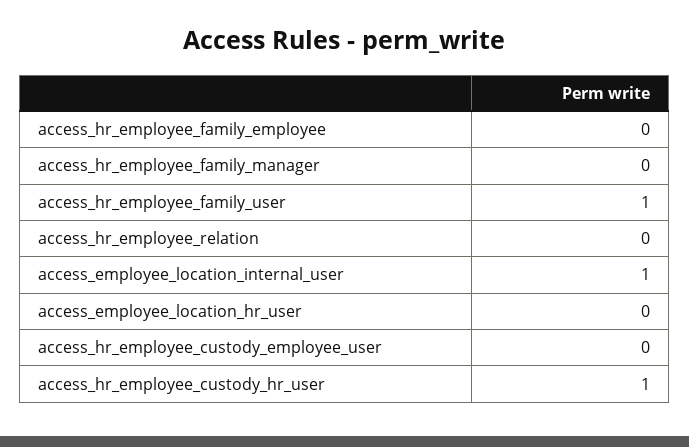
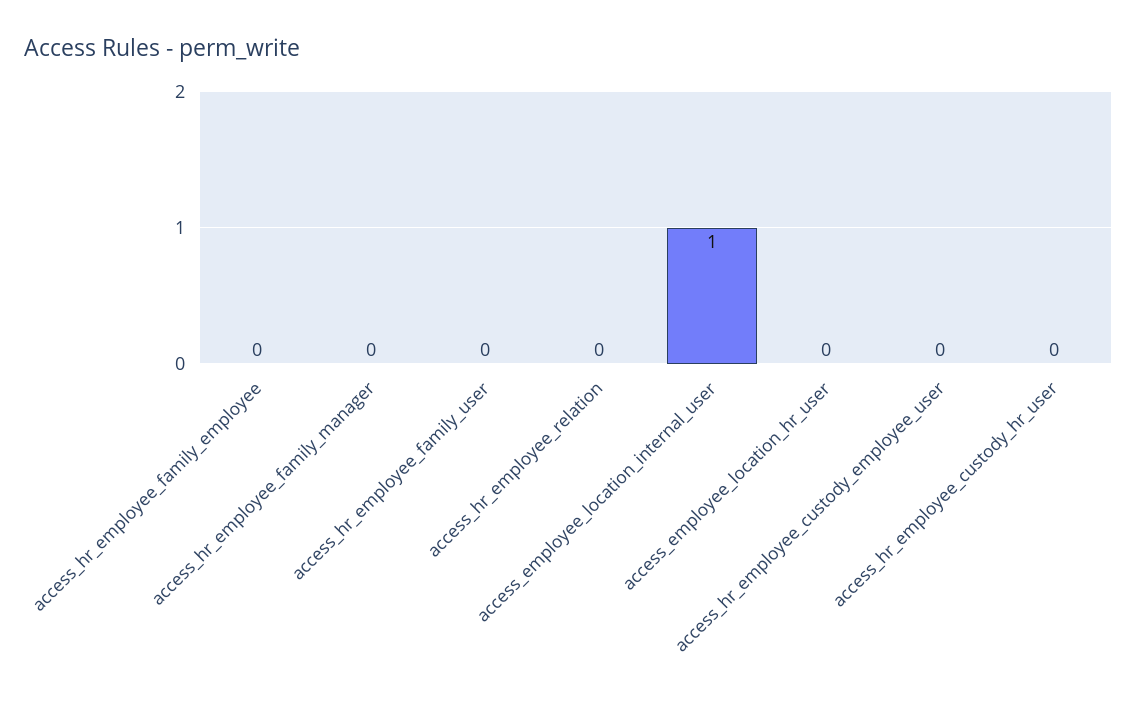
access_hr_employee_family_user: 1 -> 0
access_hr_employee_custody_hr_user: 1 -> 0

